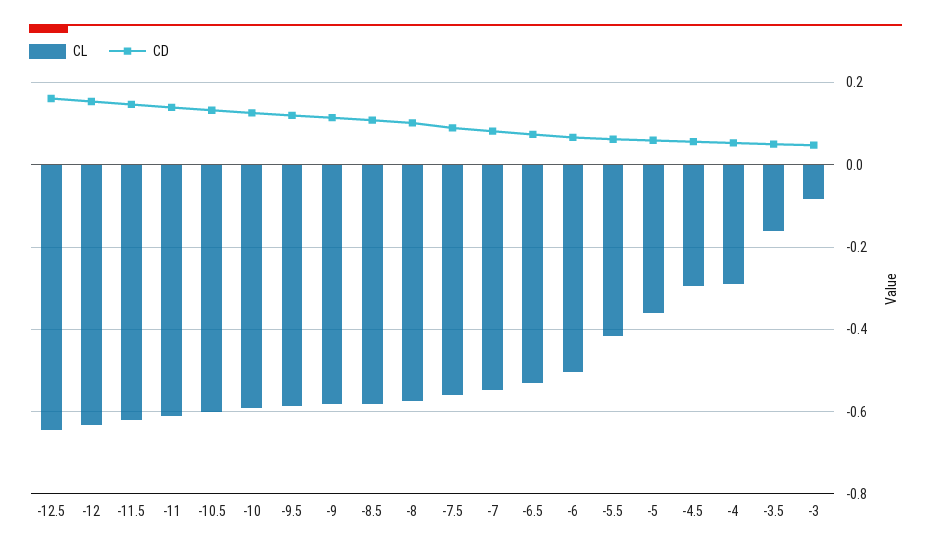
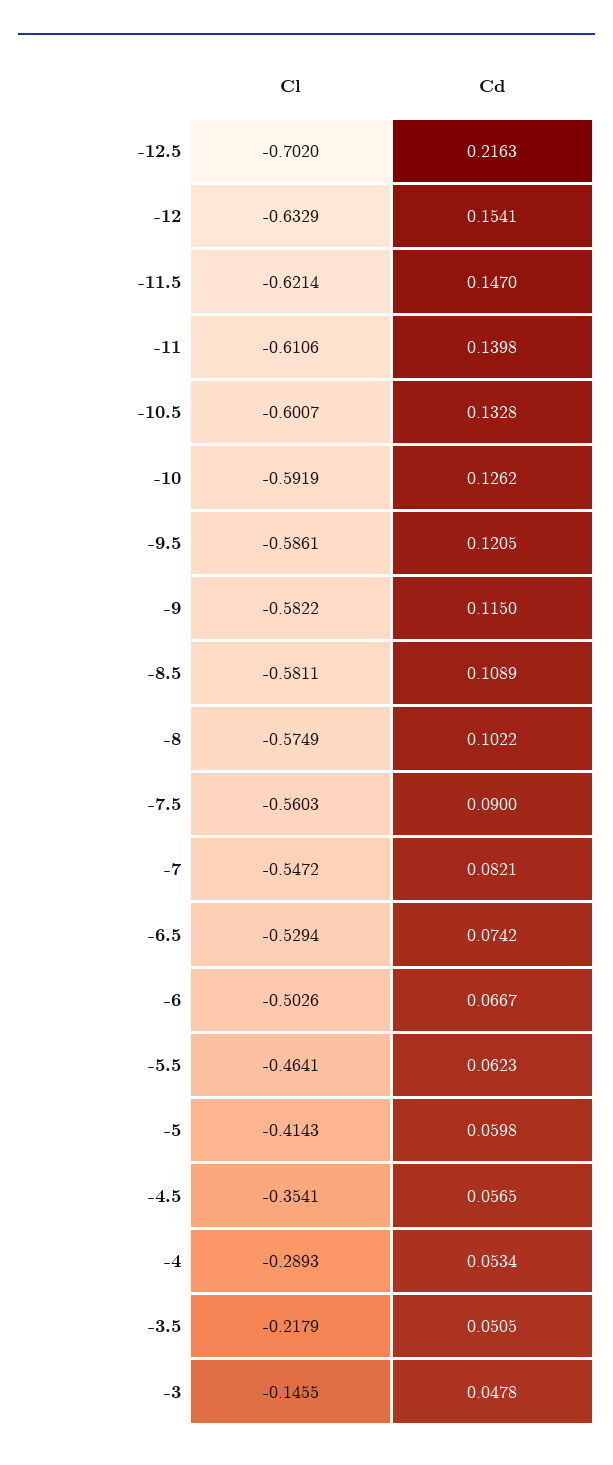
CL, -12.5: -0.64 -> -0.702
CD, -12.5: 0.16 -> 0.2163
CL, -5.5: -0.42 -> -0.4641
CL, -5: -0.36 -> -0.4143
CL, -4.5: -0.3 -> -0.3541
CL, -3.5: -0.16 -> -0.2179
CL, -3: -0.08 -> -0.1455

